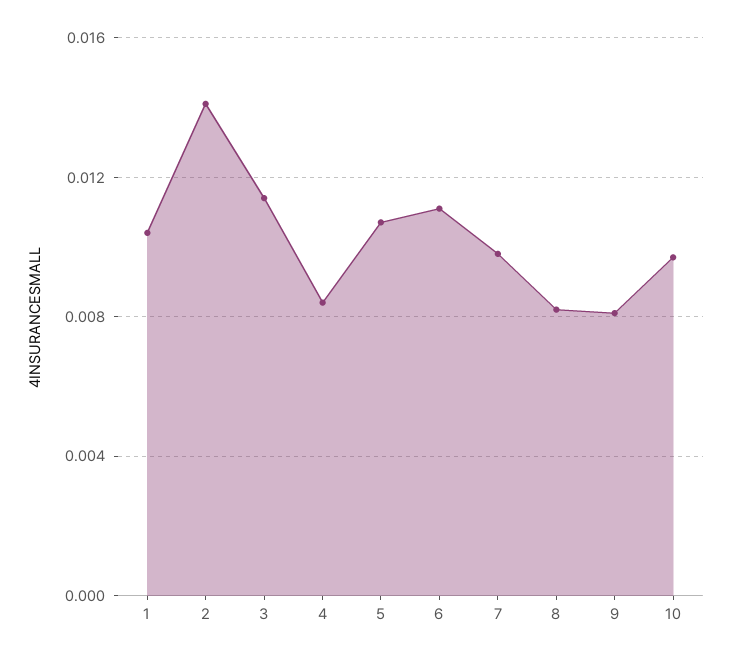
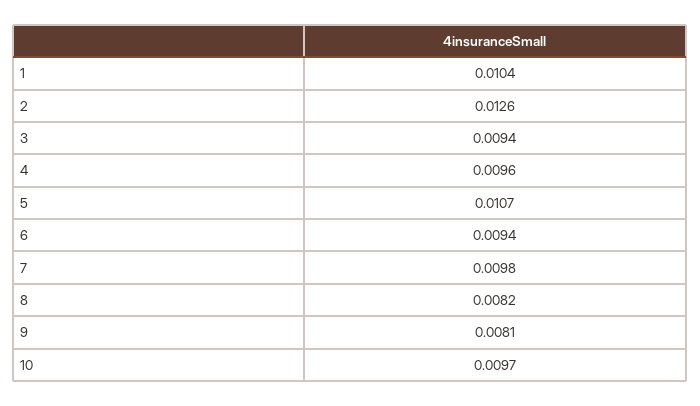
2: 0.014 -> 0.0126
3: 0.0115 -> 0.0094
4: 0.0085 -> 0.0096
6: 0.011 -> 0.0094

